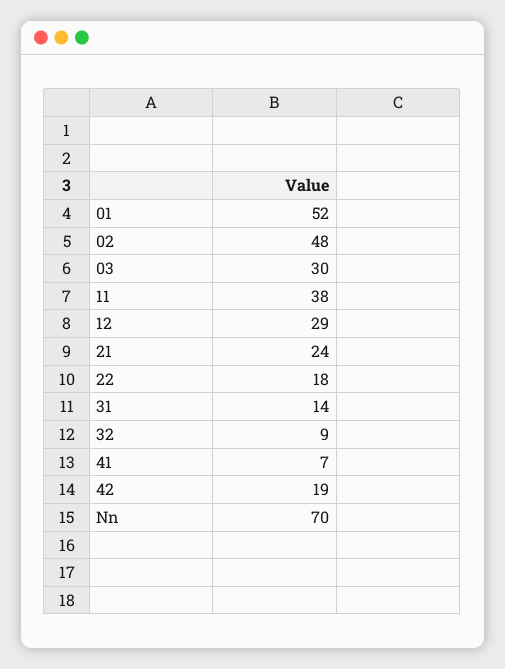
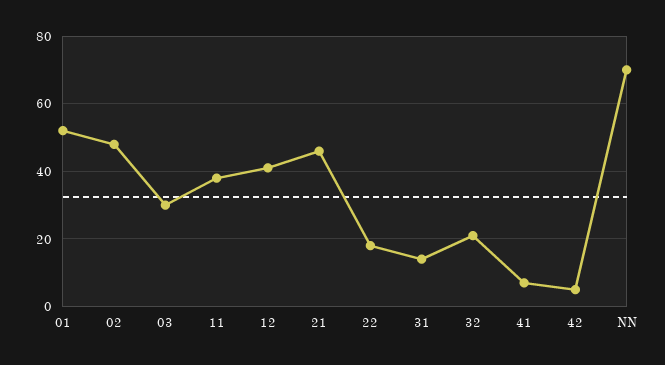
12: 29 -> 40
21: 24 -> 45
32: 9 -> 20
42: 19 -> 5

